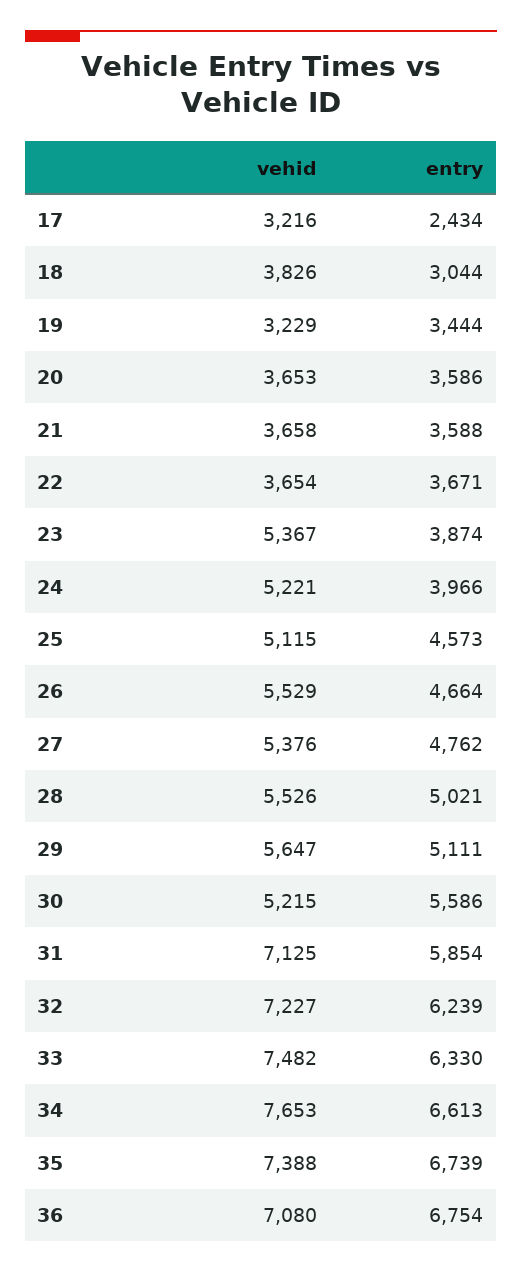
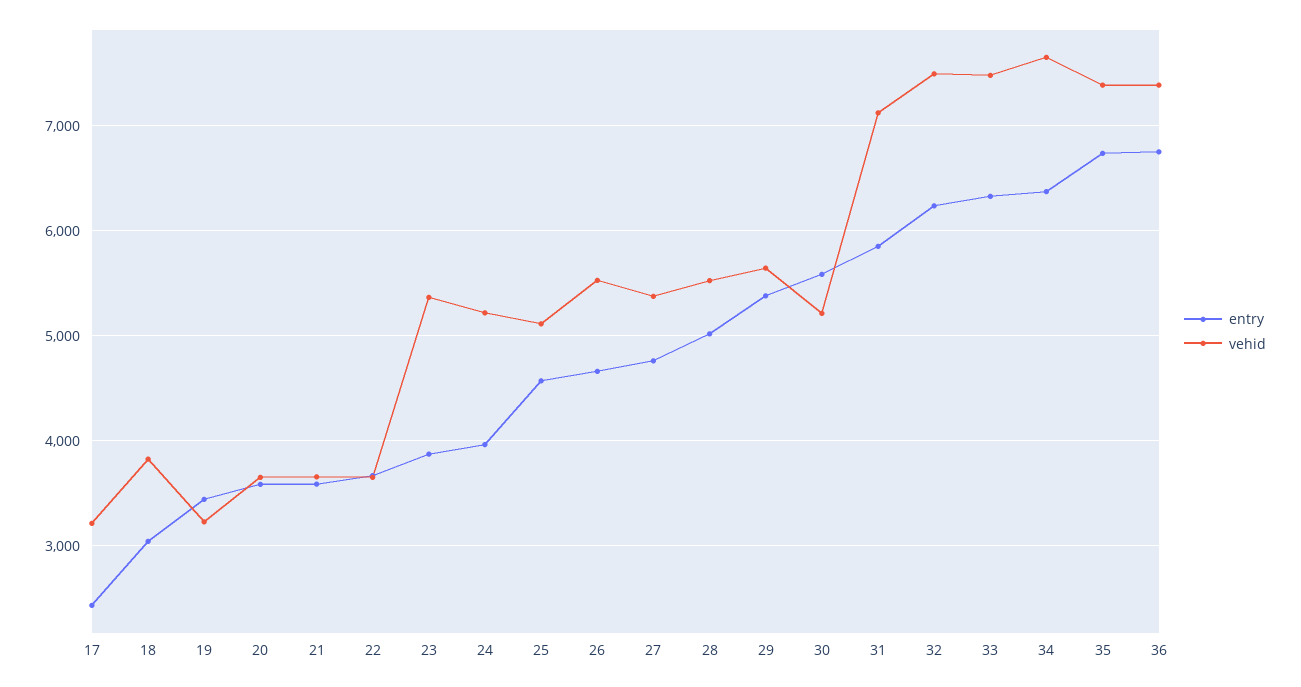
entry, 29: 5111 -> 5400
vehid, 32: 7227 -> 7500
entry, 34: 6613 -> 6400
vehid, 36: 7080 -> 7400

